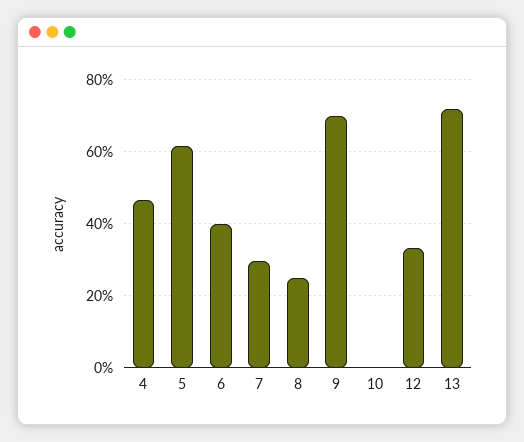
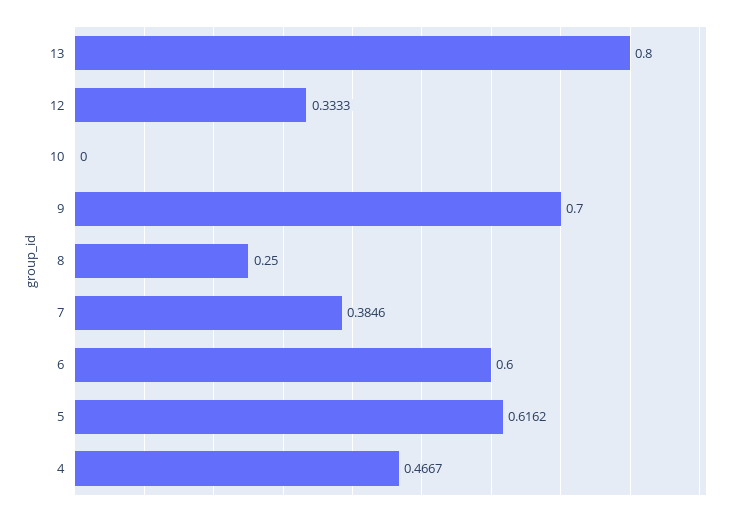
6: 0.4 -> 0.6
7: 0.3 -> 0.3846
13: 0.72 -> 0.8

